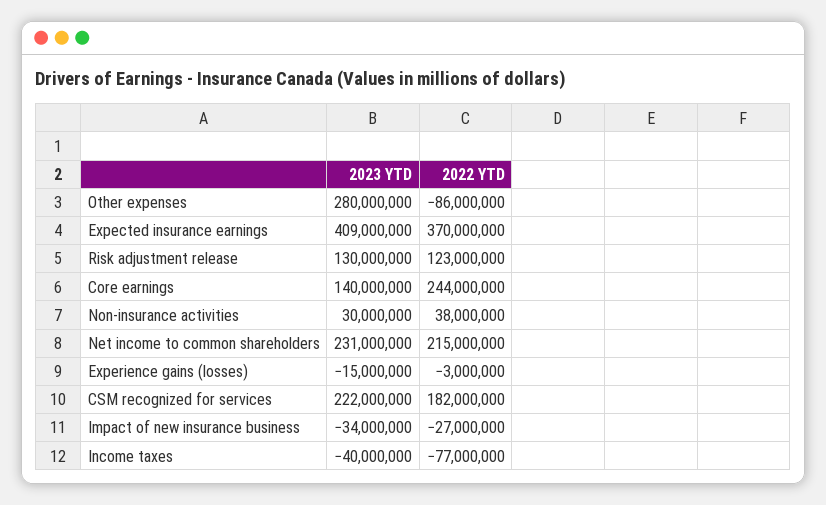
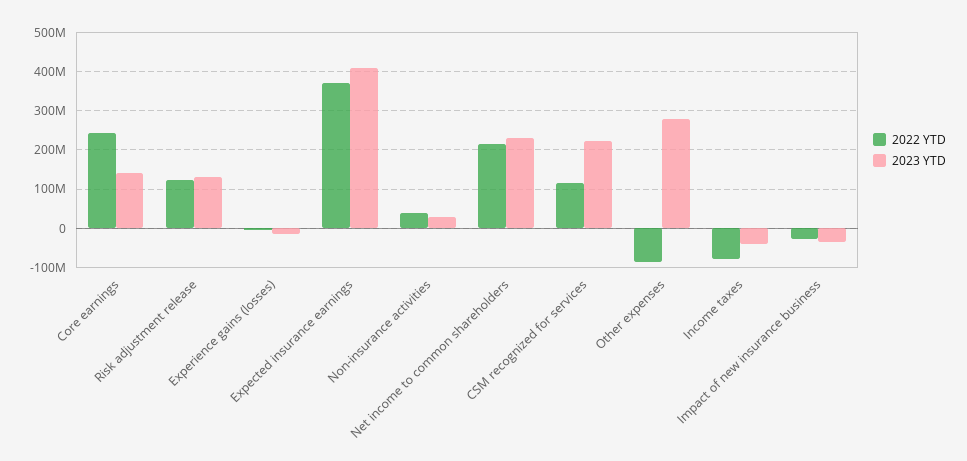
2022 YTD, CSM recognized for services: 182000000 -> 120000000

